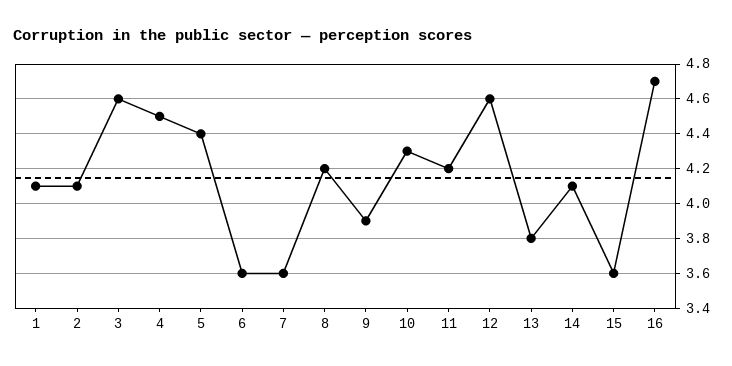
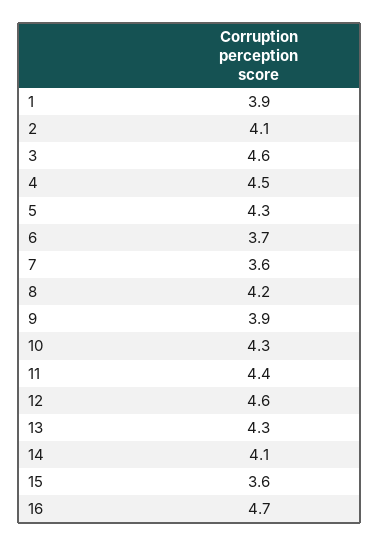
1: 4.1 -> 3.9
5: 4.4 -> 4.3
6: 3.6 -> 3.7
11: 4.2 -> 4.4
13: 3.8 -> 4.3

